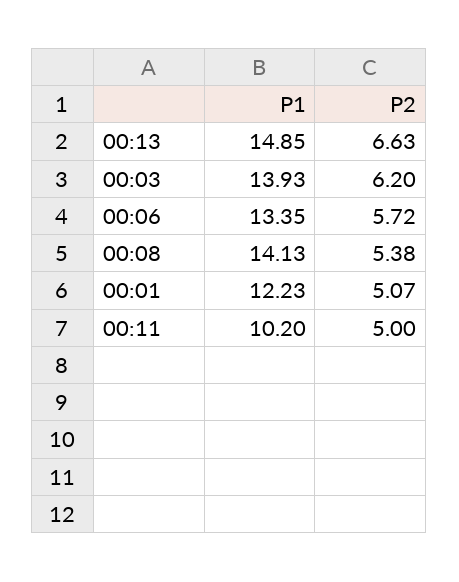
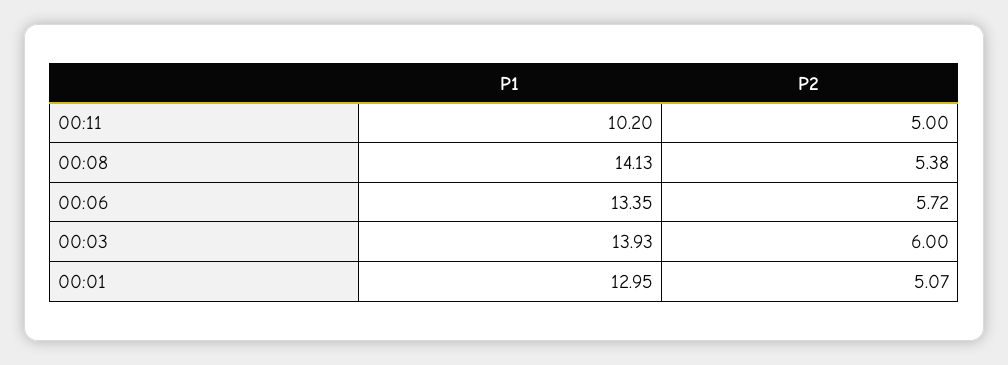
P1, 00:13: 14.85 -> none
P2, 00:13: 6.63 -> none
P2, 00:03: 6.2 -> 6
P1, 00:01: 12.23 -> 12.95

